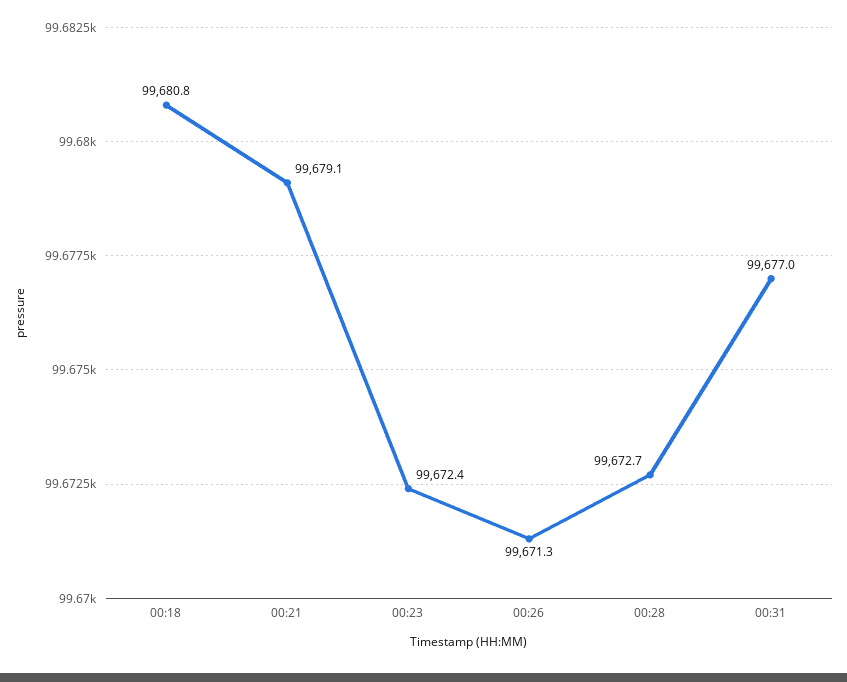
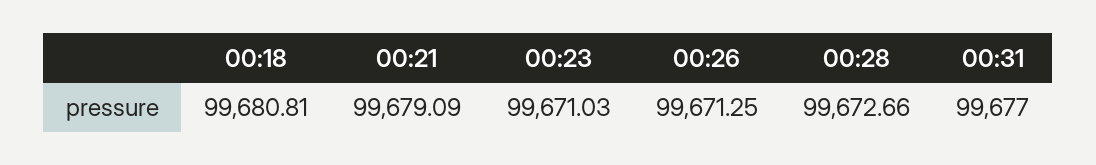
00:23: 99672.4 -> 99671.03

